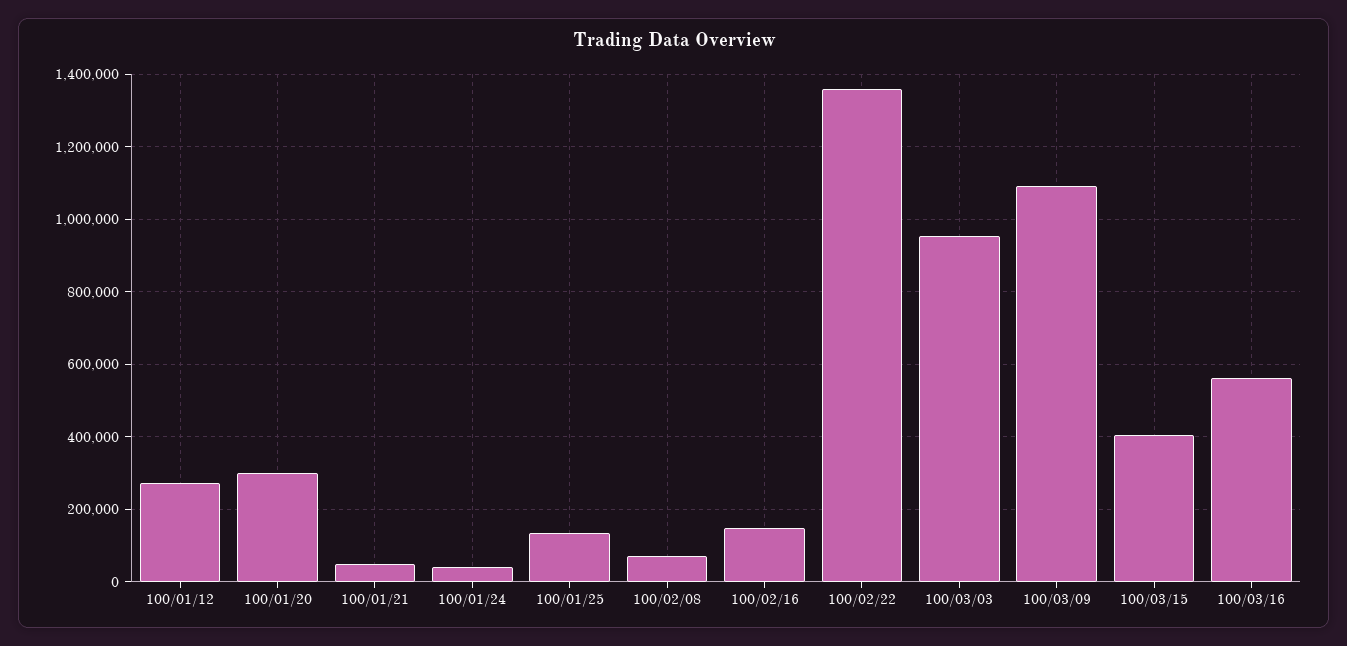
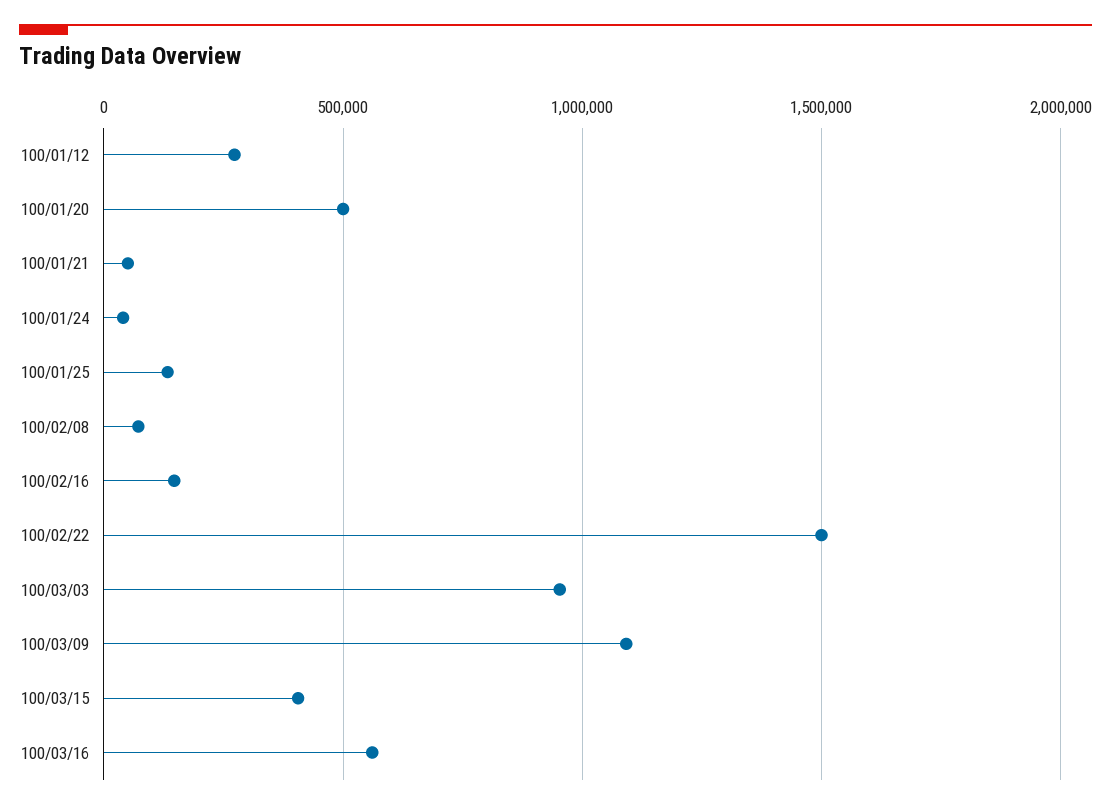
100/01/20: 300000 -> 500000
100/02/22: 1360000 -> 1500000

